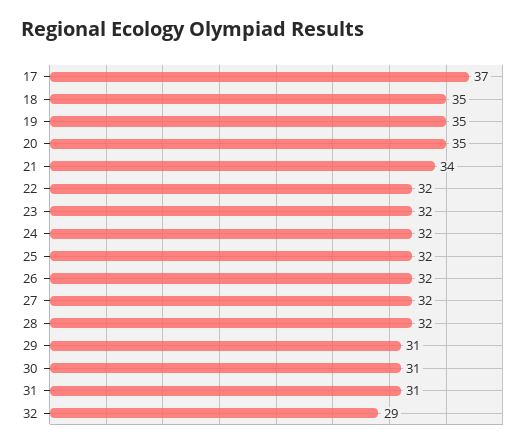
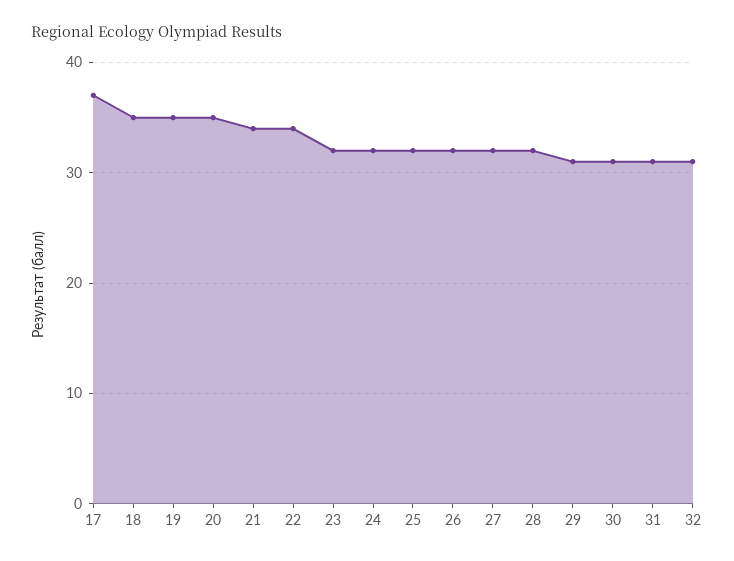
22: 32 -> 34
32: 29 -> 31

